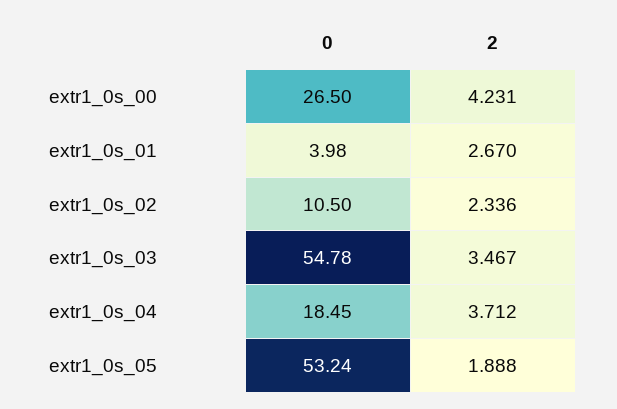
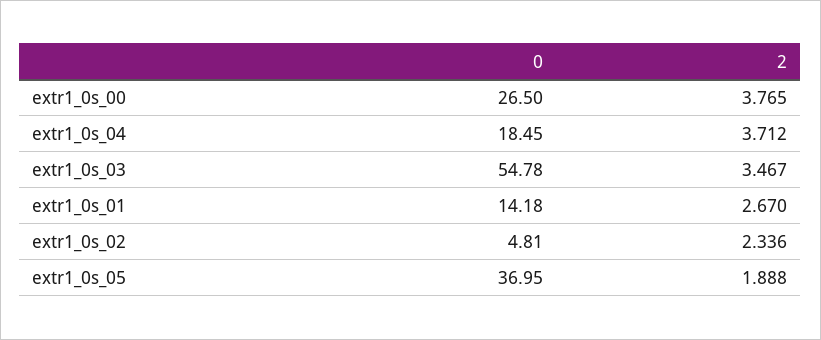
2, extr1_0s_00: 4.231 -> 3.765
0, extr1_0s_01: 3.98 -> 14.18
0, extr1_0s_02: 10.5 -> 4.81
0, extr1_0s_05: 53.24 -> 36.95

